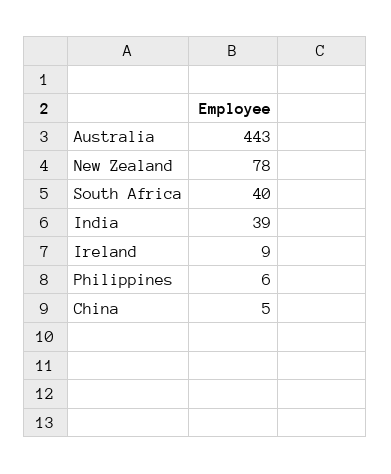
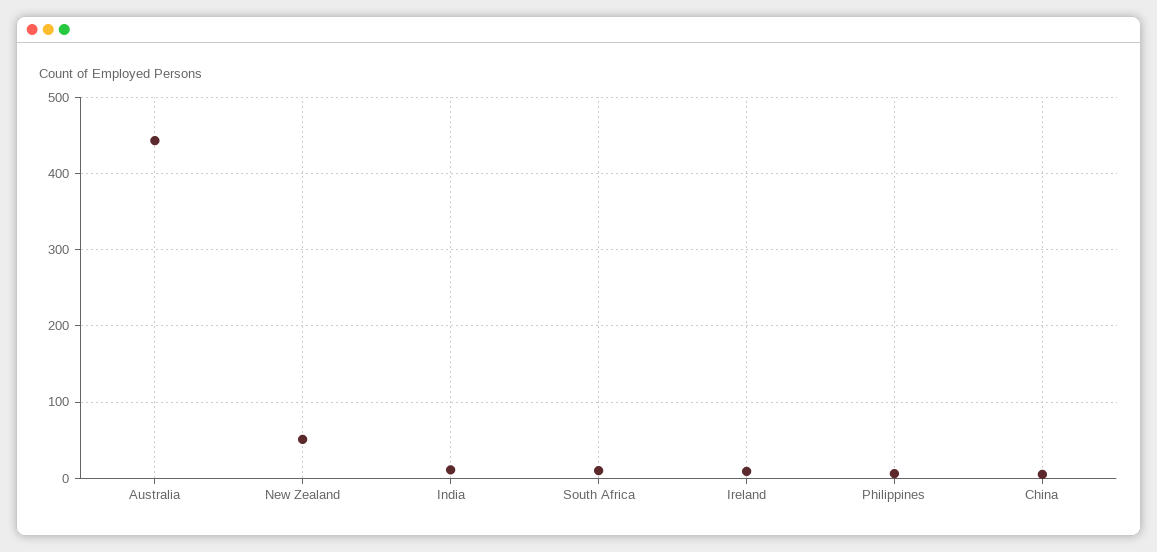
New Zealand: 78 -> 50
South Africa: 40 -> 10
India: 39 -> 10

